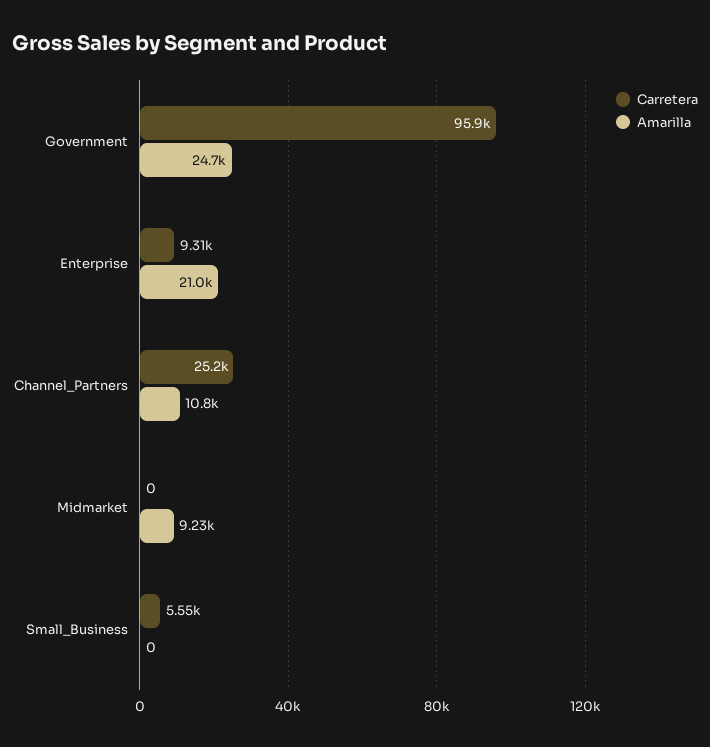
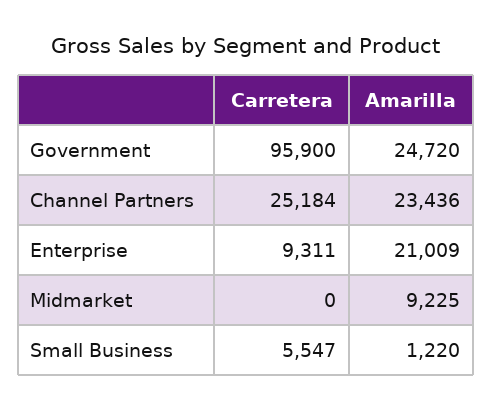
Amarilla, Channel_Partners: 10800 -> 23436
Amarilla, Small_Business: 0 -> 1220

